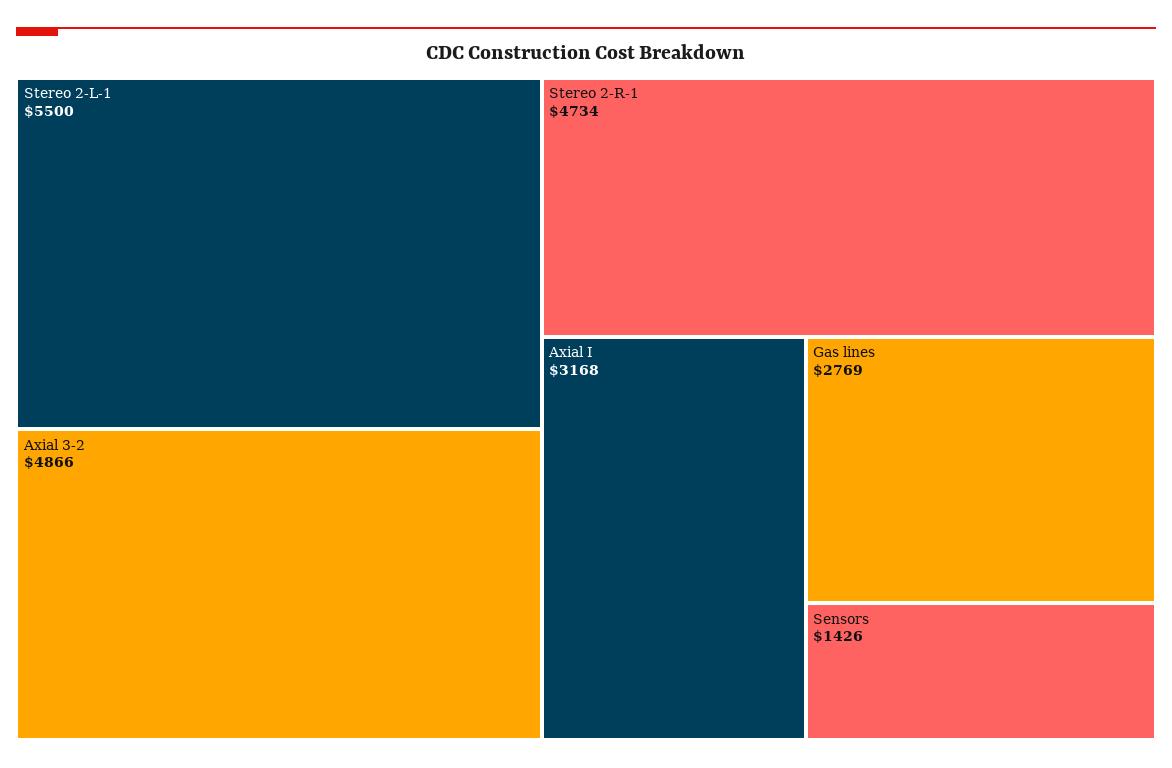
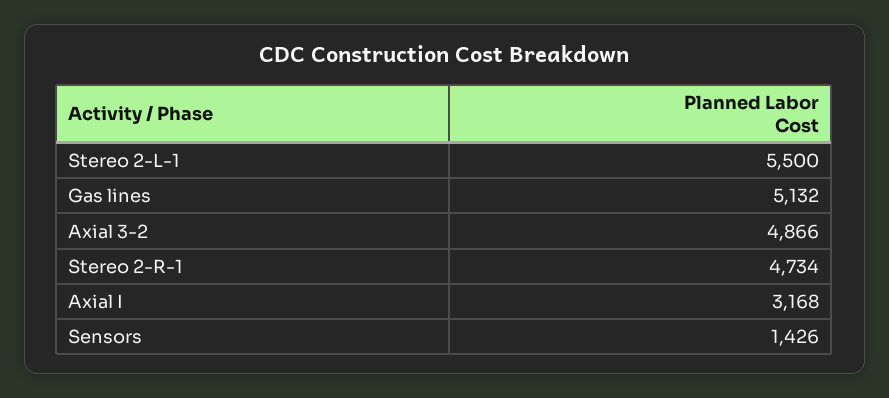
Gas lines: 2769 -> 5132

